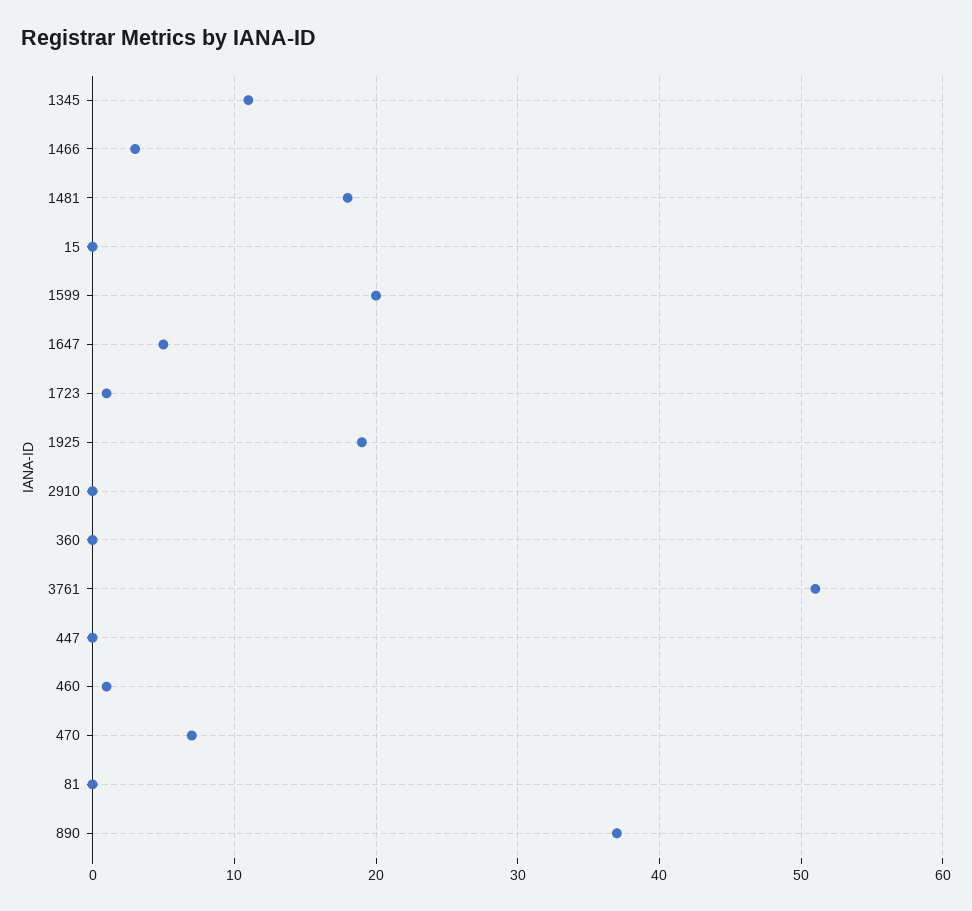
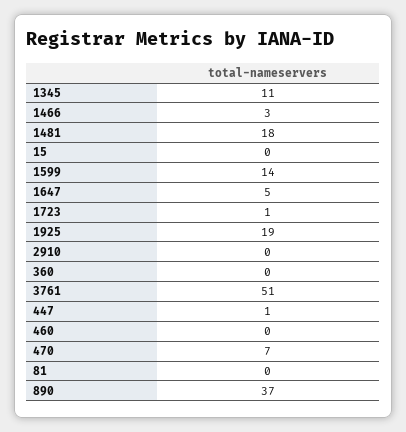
1599: 20 -> 14
447: 0 -> 1
460: 1 -> 0

